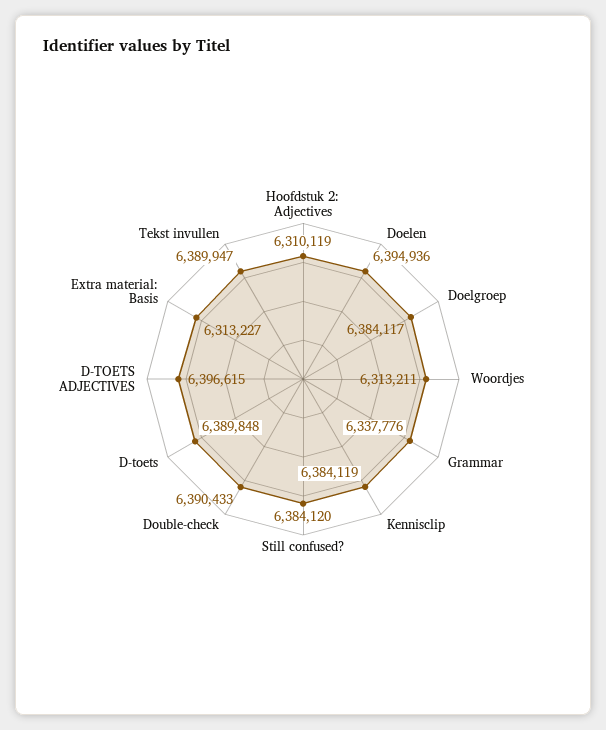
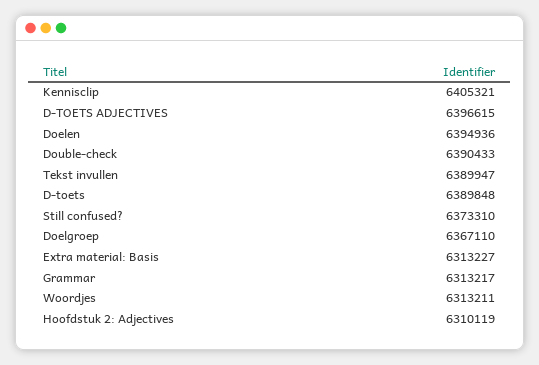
Doelgroep: 6384117 -> 6367110
Grammar: 6337776 -> 6313217
Kennisclip: 6384119 -> 6405321
Still confused?: 6384120 -> 6373310

